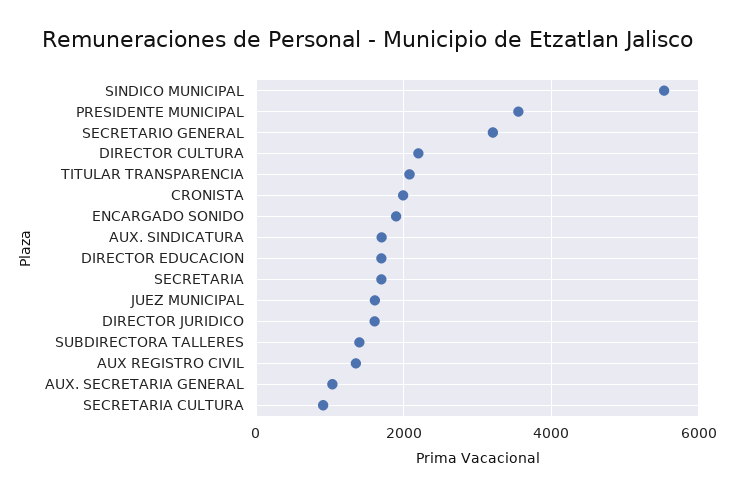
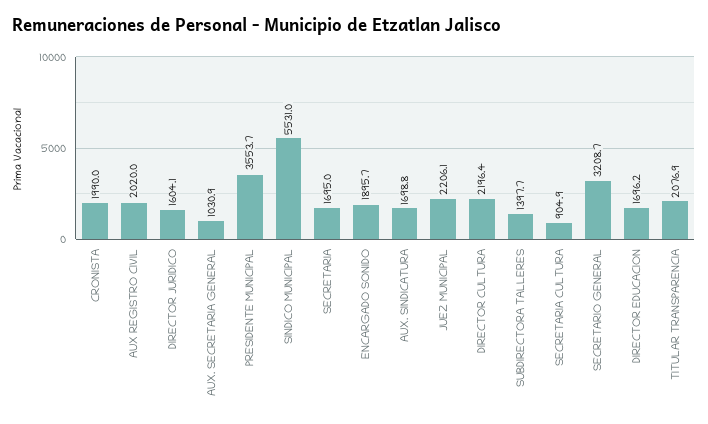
JUEZ MUNICIPAL: 1600 -> 2206.1
AUX REGISTRO CIVIL: 1400 -> 2020

